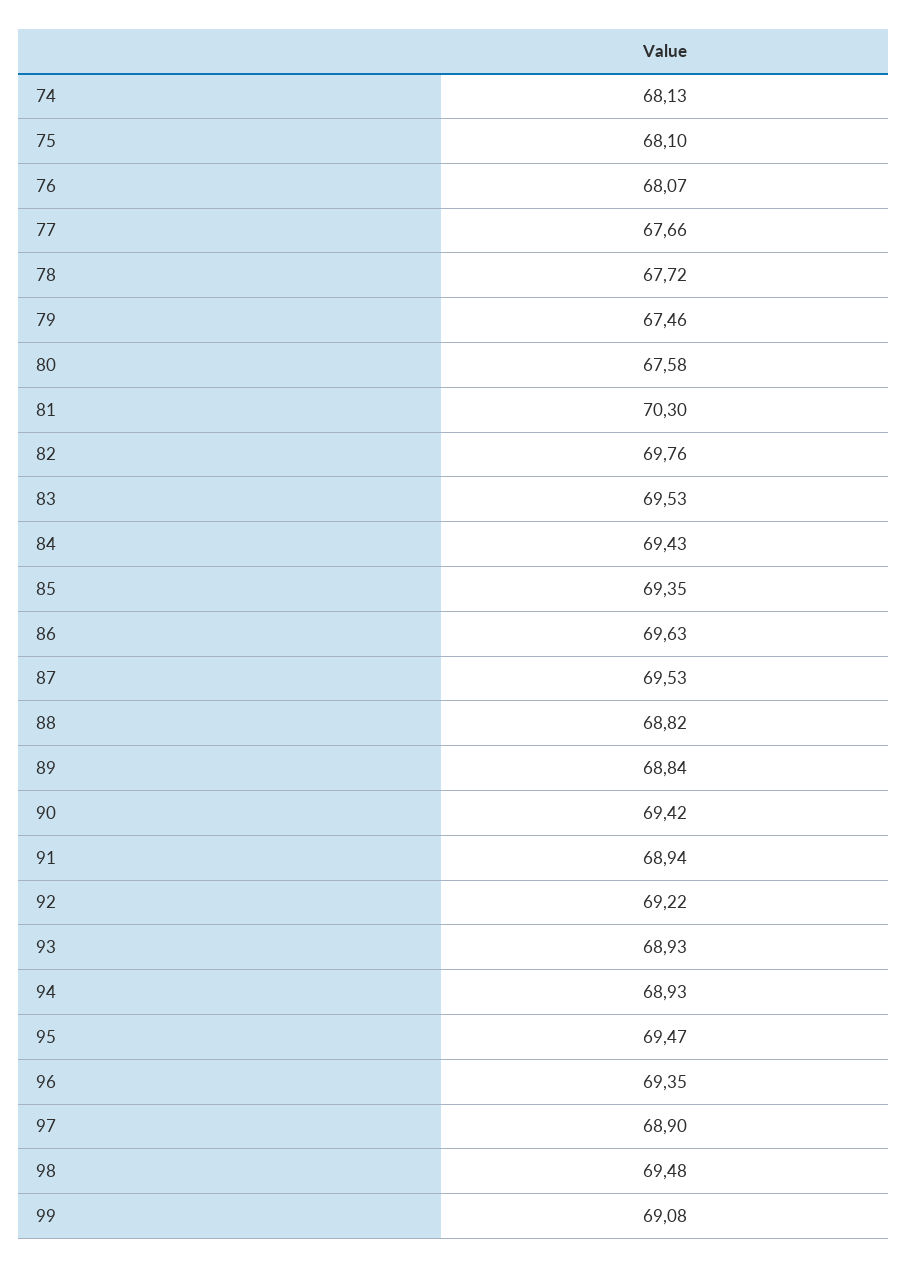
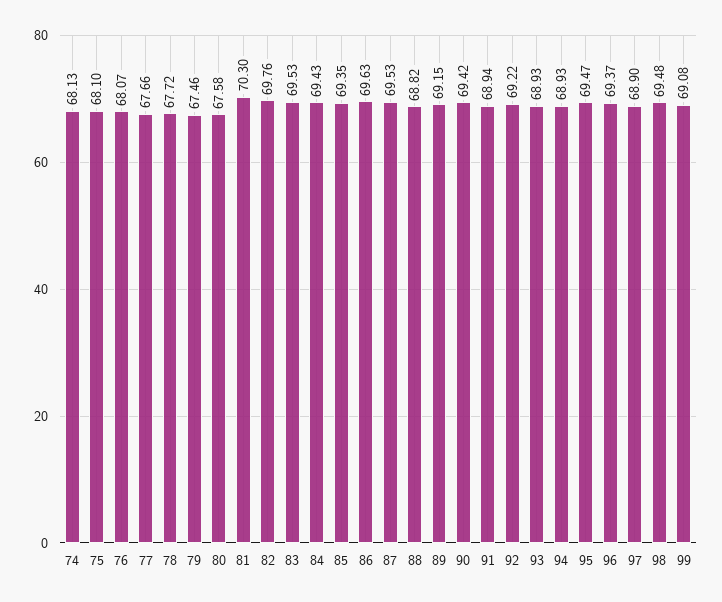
89: 68.84 -> 69.15
96: 69.35 -> 69.37

